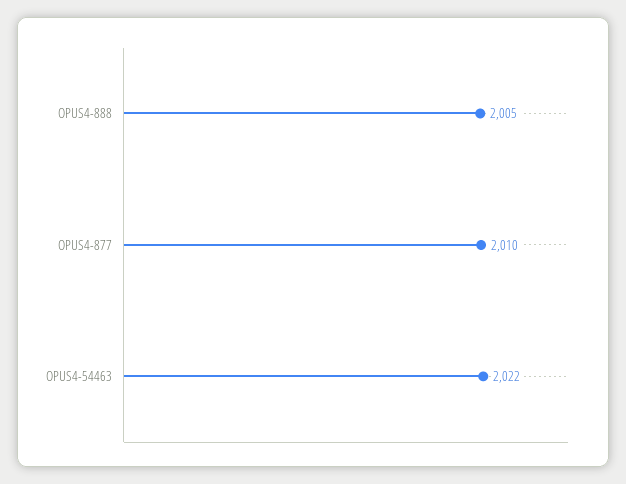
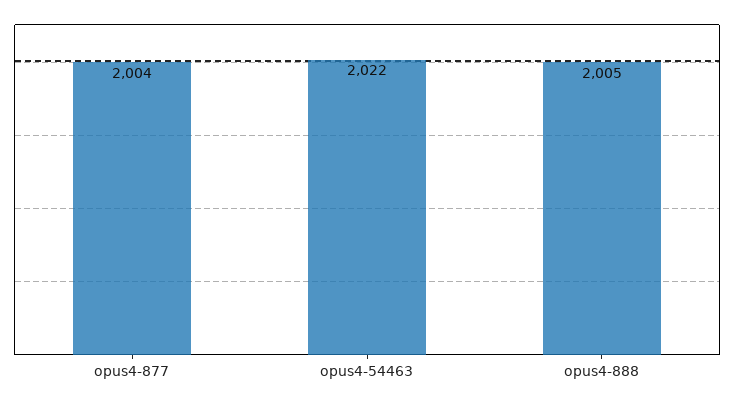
OPUS4-877: 2010 -> 2004

